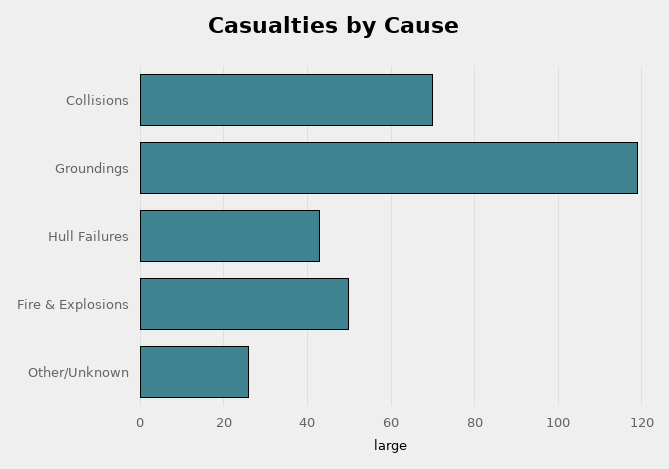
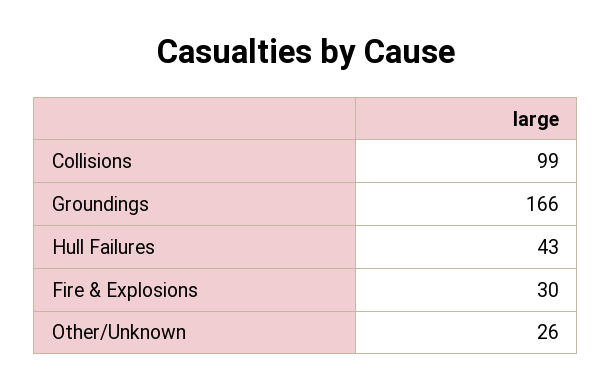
Collisions: 70 -> 99
Groundings: 120 -> 166
Fire & Explosions: 50 -> 30

